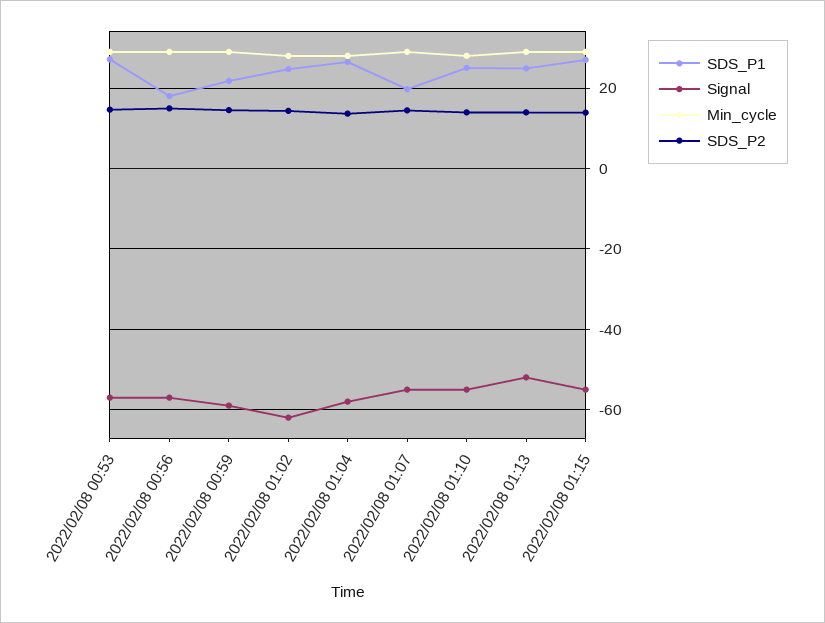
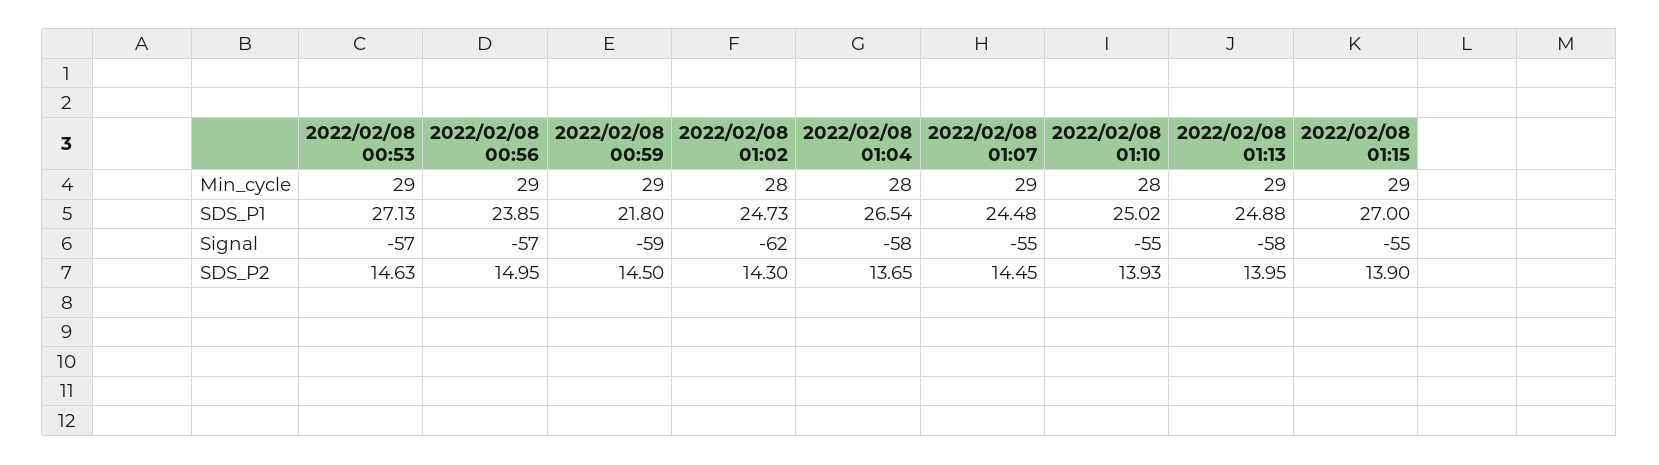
SDS_P1, 2022/02/08 00:56: 18 -> 23.85
SDS_P1, 2022/02/08 01:07: 20 -> 24.48
Signal, 2022/02/08 01:13: -52 -> -58

